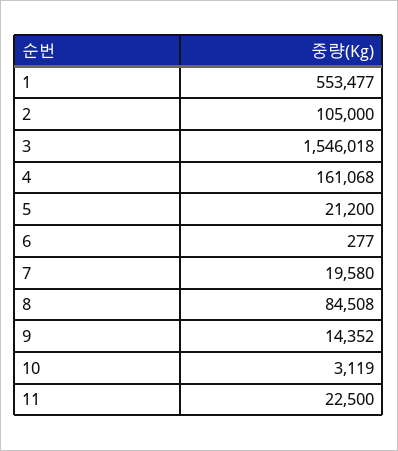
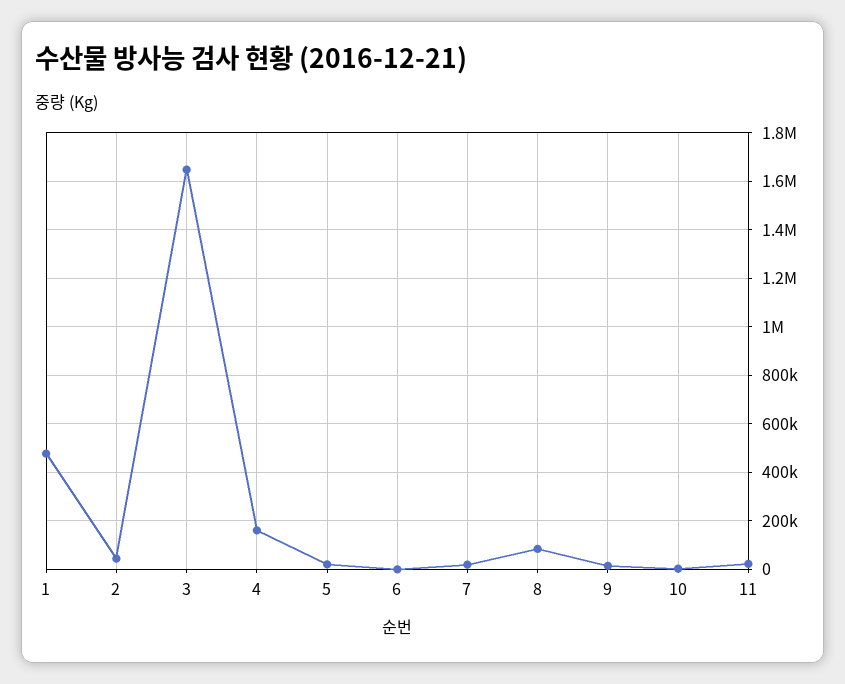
1: 553477 -> 475000
2: 105000 -> 50000
3: 1546018 -> 1650000

